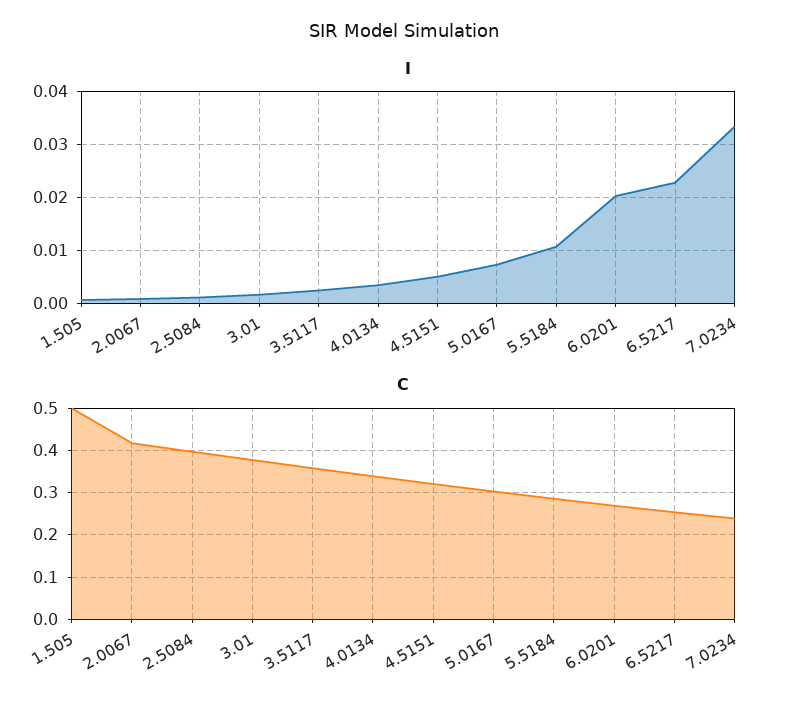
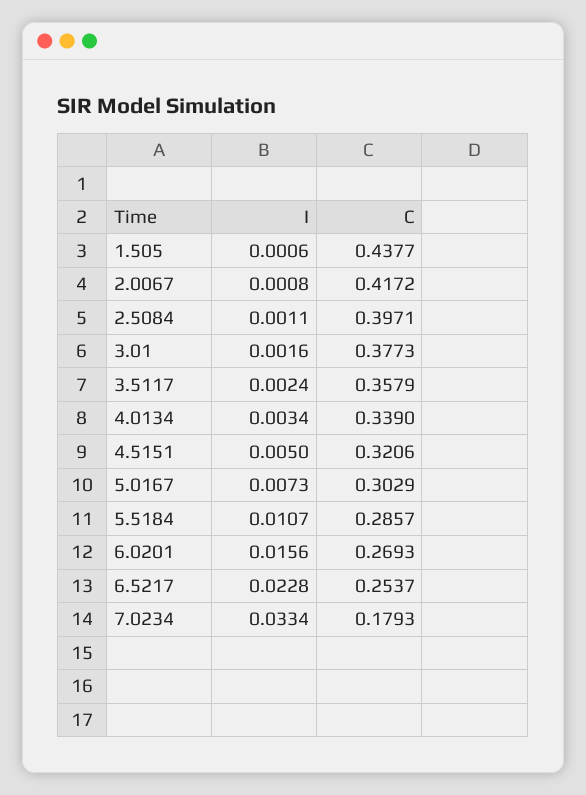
I, 6.0201: 0.02 -> 0.0156
C, 1.505: 0.5 -> 0.4377
C, 7.0234: 0.24 -> 0.1793

